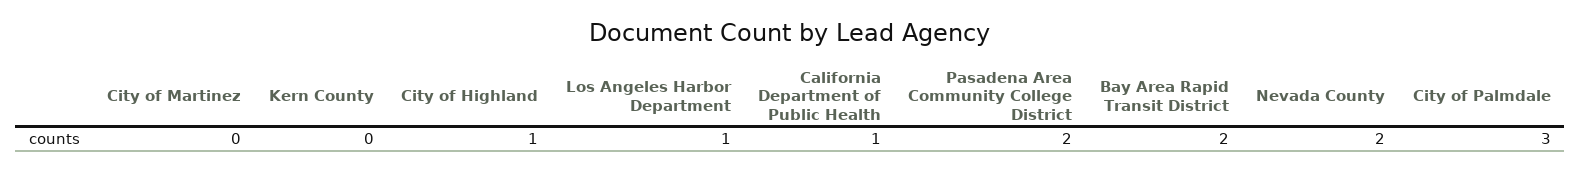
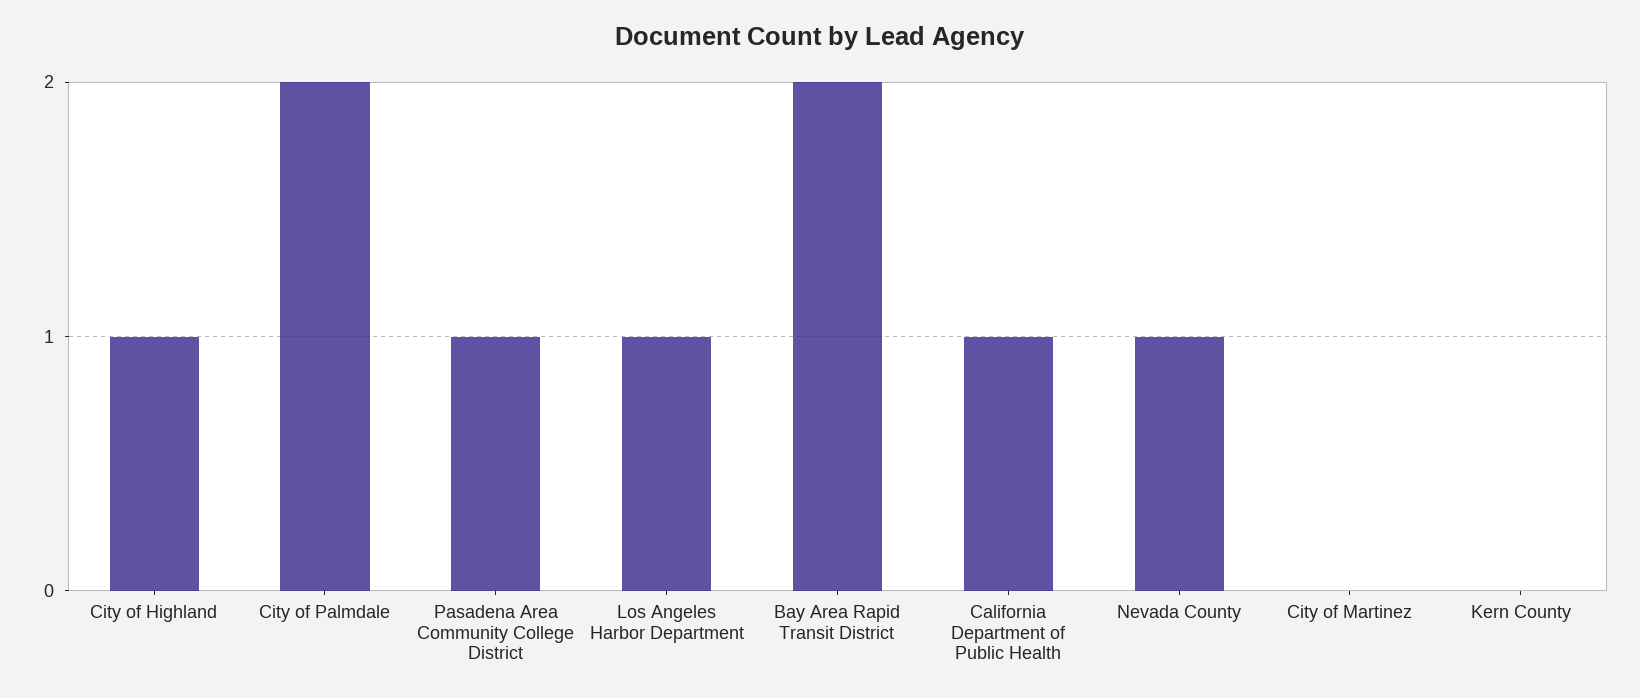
Pasadena Area Community College District: 2 -> 1
Nevada County: 2 -> 1
City of Palmdale: 3 -> 2

